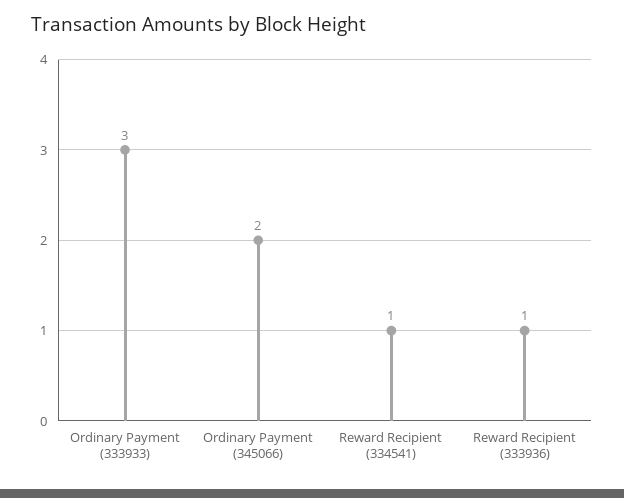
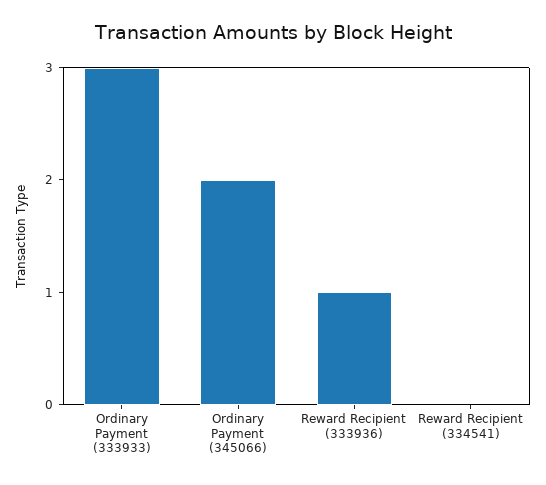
Reward Recipient (334541): 1 -> 0

